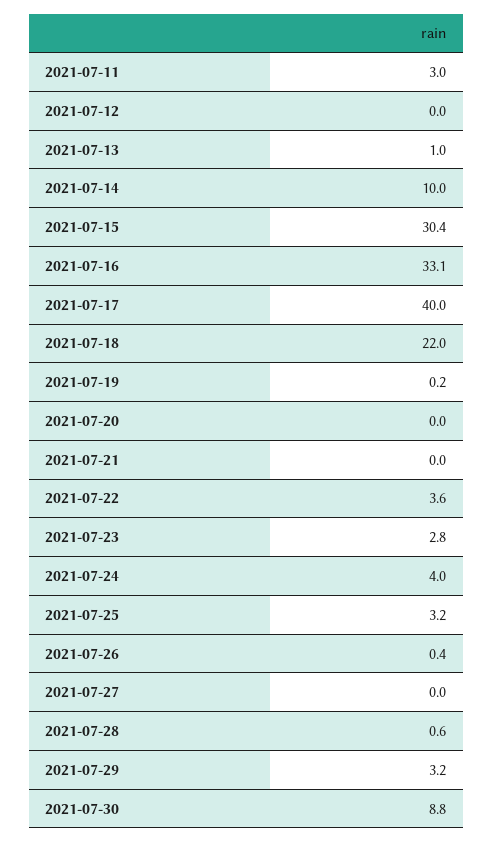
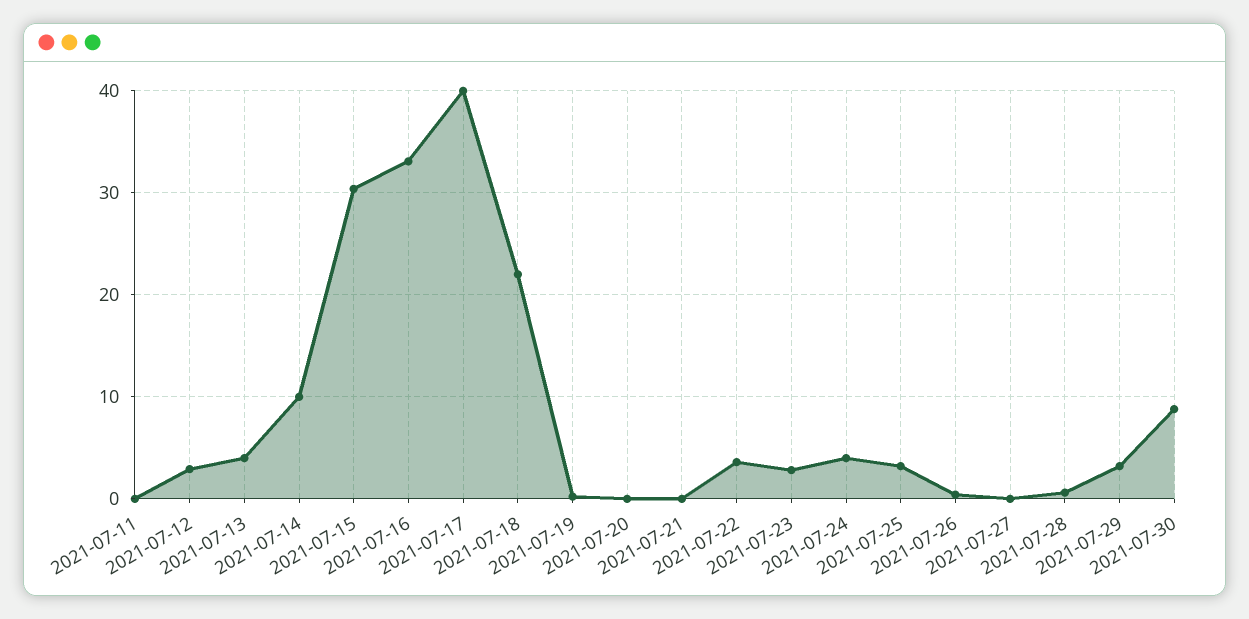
2021-07-11: 3 -> 0
2021-07-12: 0 -> 3
2021-07-13: 1 -> 4

